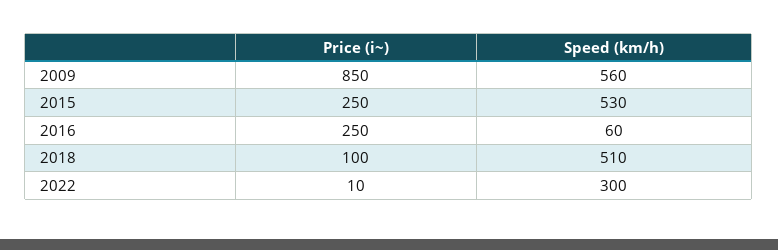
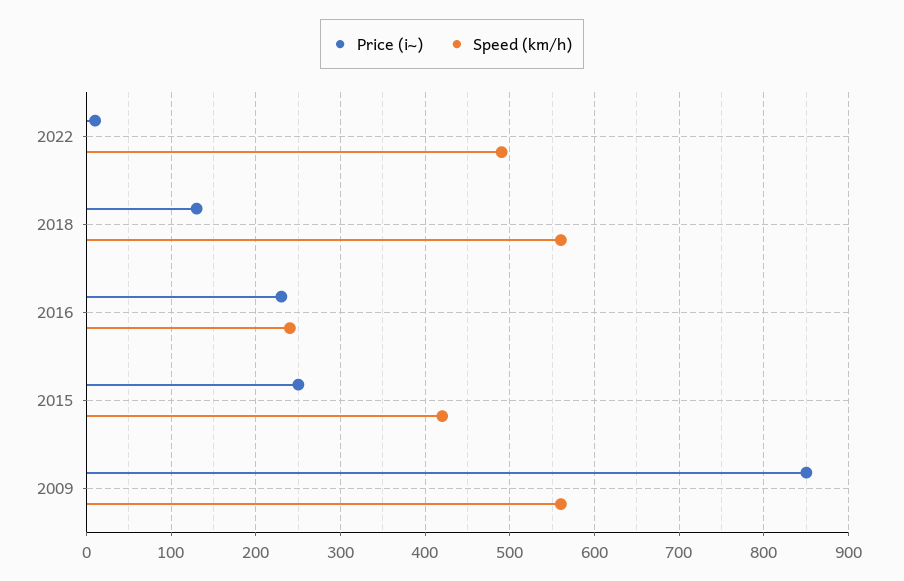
Speed (km/h), 2015: 530 -> 420
Price (i~), 2016: 250 -> 230
Speed (km/h), 2016: 60 -> 240
Price (i~), 2018: 100 -> 130
Speed (km/h), 2018: 510 -> 560
Speed (km/h), 2022: 300 -> 490

